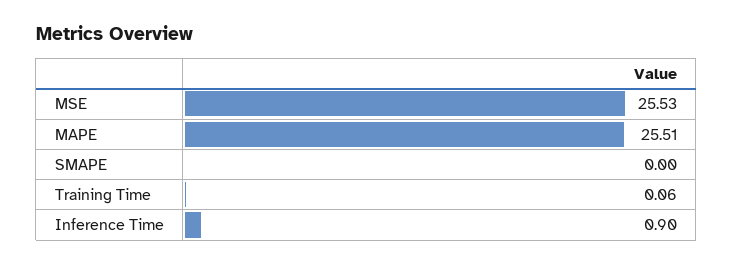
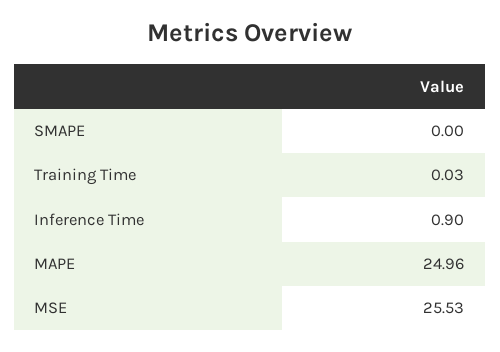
MAPE: 25.51 -> 24.96
Training Time: 0.06 -> 0.03

